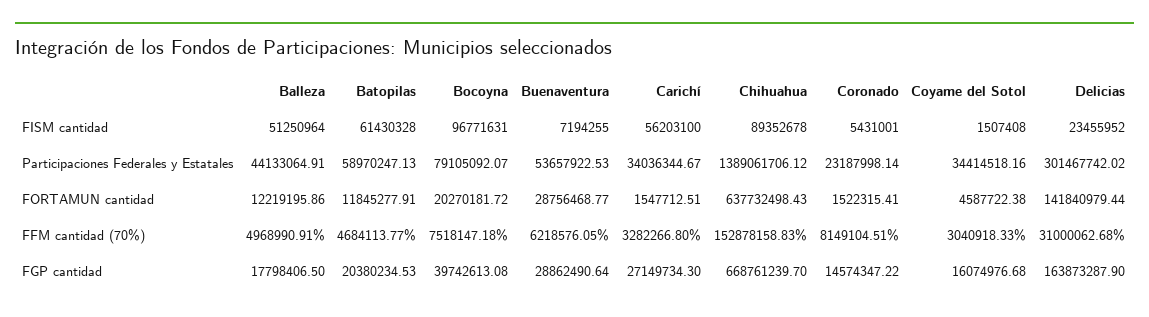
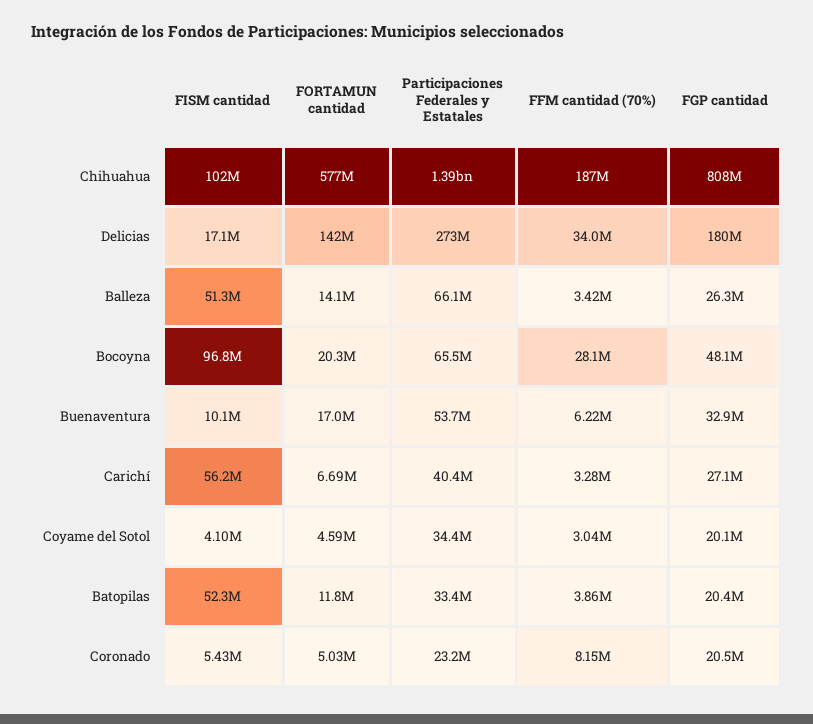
Batopilas, FISM cantidad: 61430328 -> 52300000
Buenaventura, FISM cantidad: 7194255 -> 10100000
Chihuahua, FISM cantidad: 89352678 -> 102000000
Coyame del Sotol, FISM cantidad: 1507408 -> 4100000
Delicias, FISM cantidad: 23455952 -> 17100000
Balleza, Participaciones Federales y Estatales: 44133064.91 -> 66100000
Batopilas, Participaciones Federales y Estatales: 58970247.13 -> 33400000
Bocoyna, Participaciones Federales y Estatales: 79105092.07 -> 65500000
Carichí, Participaciones Federales y Estatales: 34036344.67 -> 40400000
Delicias, Participaciones Federales y Estatales: 301467742.02 -> 273000000
Balleza, FORTAMUN cantidad: 12219195.86 -> 14100000
Buenaventura, FORTAMUN cantidad: 28756468.77 -> 17000000
Carichí, FORTAMUN cantidad: 1547712.51 -> 6690000
Chihuahua, FORTAMUN cantidad: 637732498.43 -> 577000000
Coronado, FORTAMUN cantidad: 1522315.41 -> 5030000
Balleza, FFM cantidad (70%): 4968990.91 -> 3420000
Batopilas, FFM cantidad (70%): 4684113.77 -> 3860000
Bocoyna, FFM cantidad (70%): 7518147.18 -> 28100000
Chihuahua, FFM cantidad (70%): 152878158.83 -> 187000000
Delicias, FFM cantidad (70%): 31000062.68 -> 34000000
Balleza, FGP cantidad: 17798406.5 -> 26300000
Bocoyna, FGP cantidad: 39742613.08 -> 48100000
Buenaventura, FGP cantidad: 28862490.64 -> 32900000
Chihuahua, FGP cantidad: 668761239.7 -> 808000000
Coronado, FGP cantidad: 14574347.22 -> 20500000
Coyame del Sotol, FGP cantidad: 16074976.68 -> 20100000
Delicias, FGP cantidad: 163873287.9 -> 180000000

